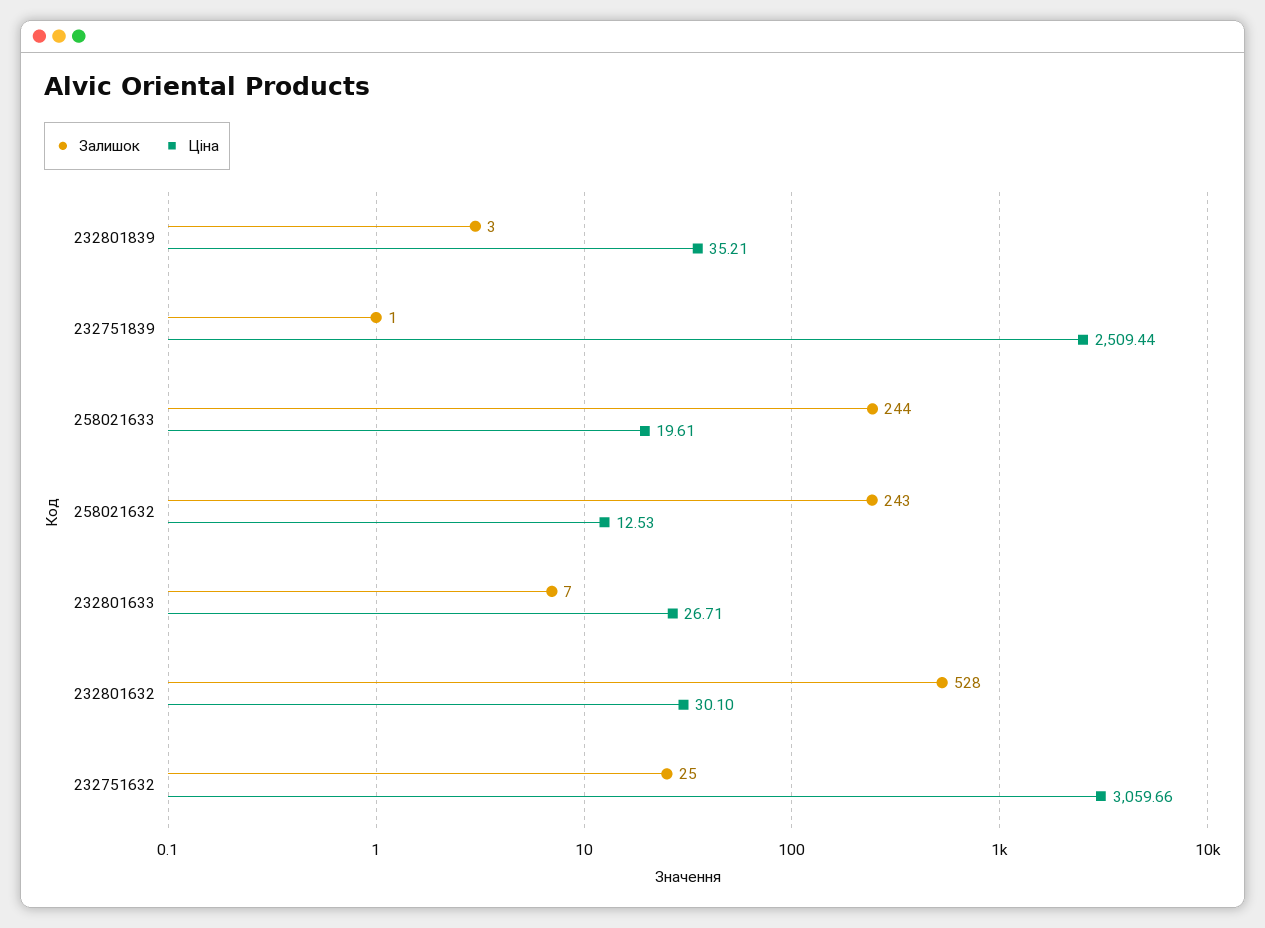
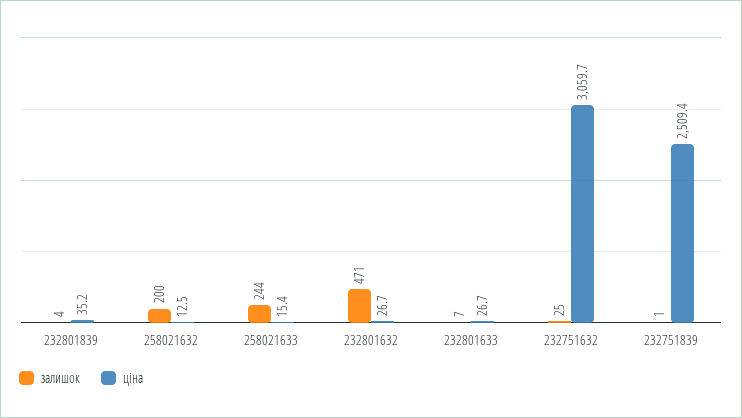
Залишок, 232801839: 3 -> 4
Ціна, 258021633: 19.61 -> 15.4
Залишок, 258021632: 243 -> 200
Залишок, 232801632: 528 -> 471
Ціна, 232801632: 30.1 -> 26.7

